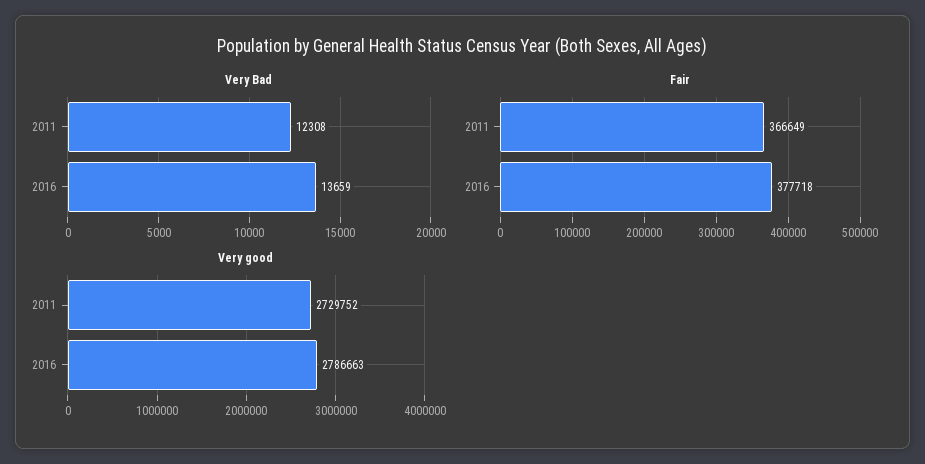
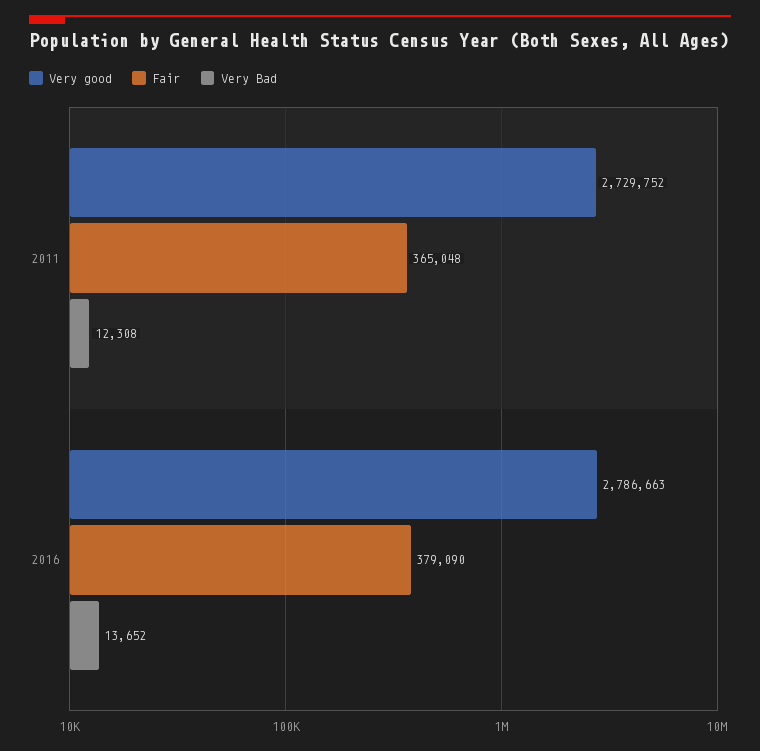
Very Bad, 2016: 13659 -> 13652
Fair, 2011: 366649 -> 365048
Fair, 2016: 377718 -> 379090

